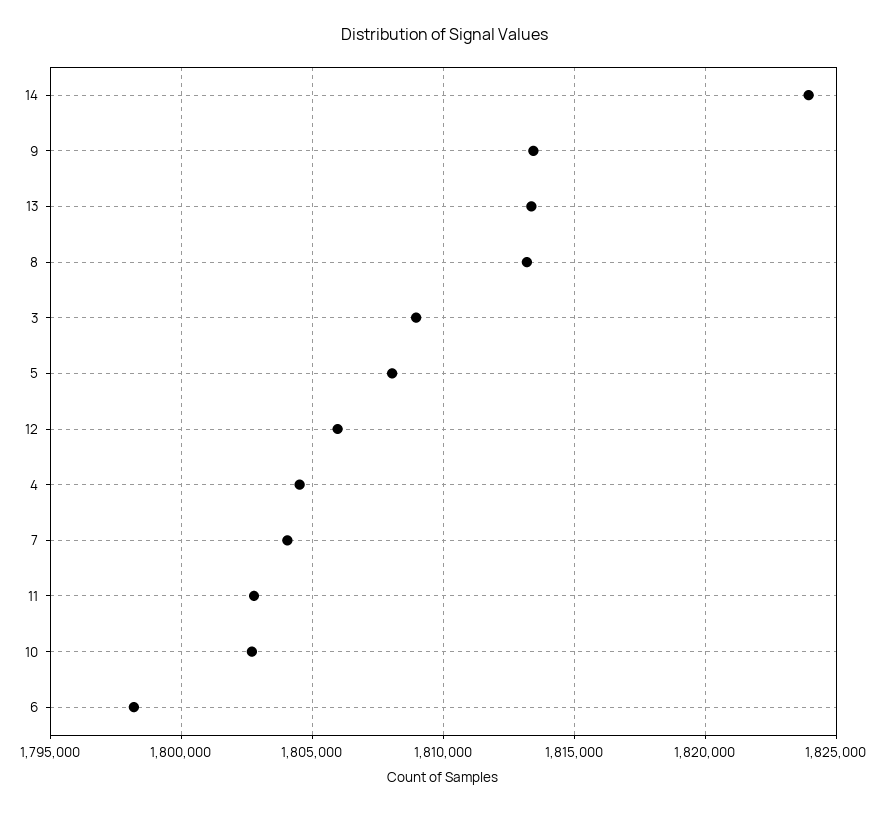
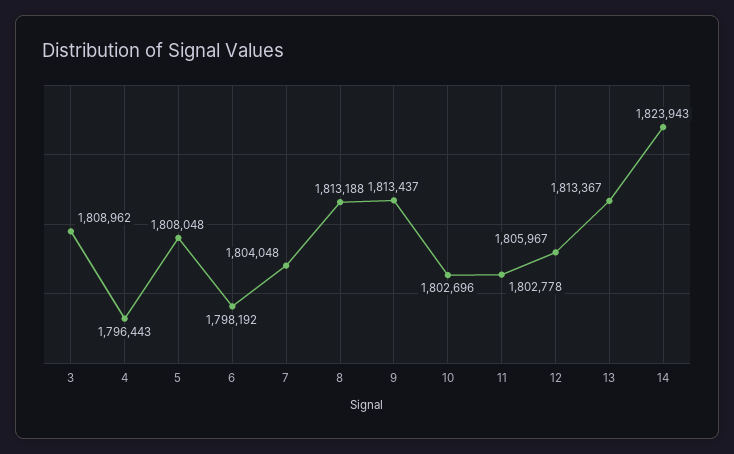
4: 1804500 -> 1796443

